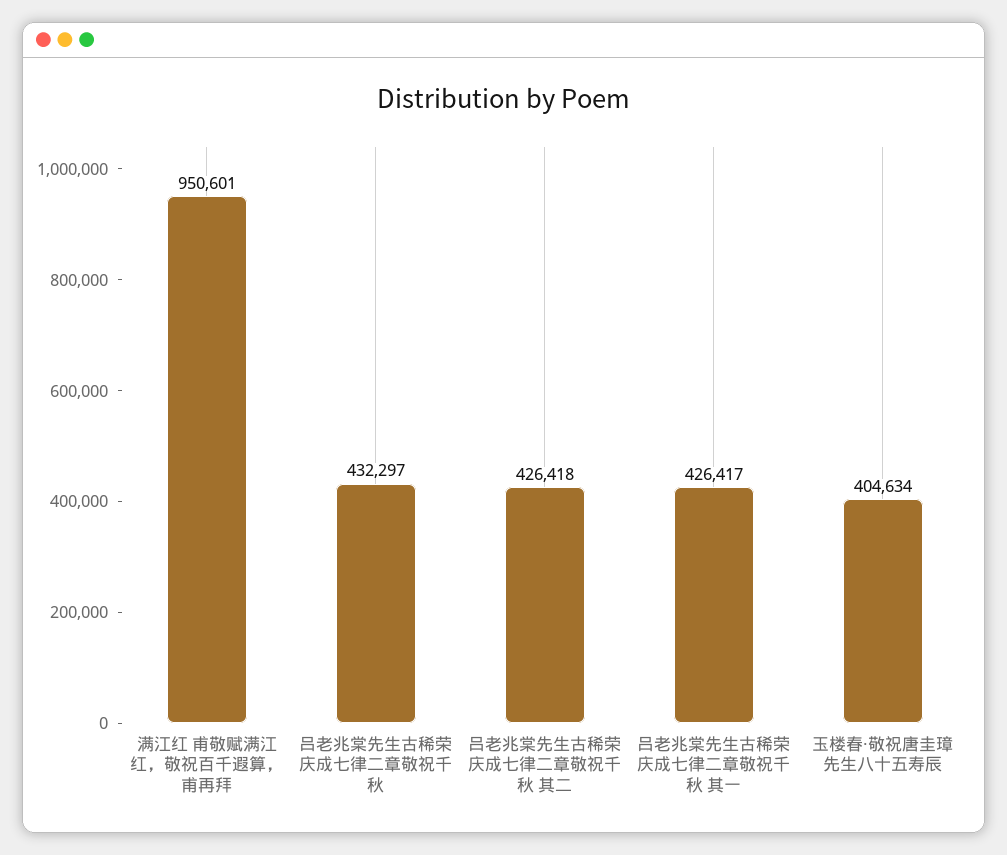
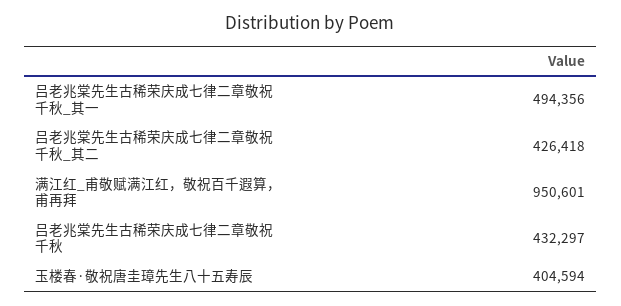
吕老兆棠先生古稀荣庆成七律二章敬祝千秋 其一: 426417 -> 494356
玉楼春·敬祝唐圭璋先生八十五寿辰: 404634 -> 404594

